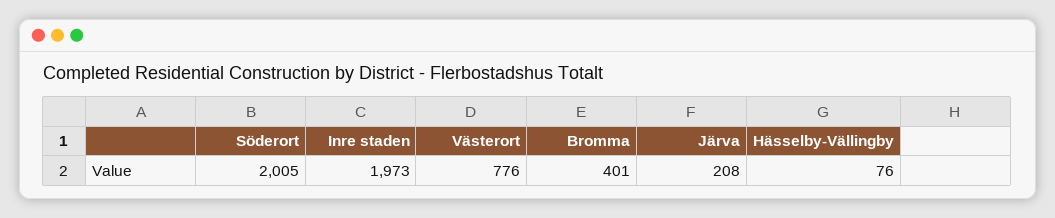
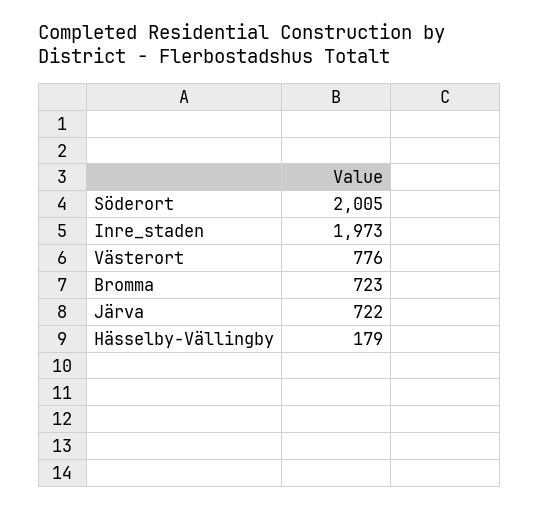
Bromma: 401 -> 723
Järva: 208 -> 722
Hässelby-Vällingby: 76 -> 179

